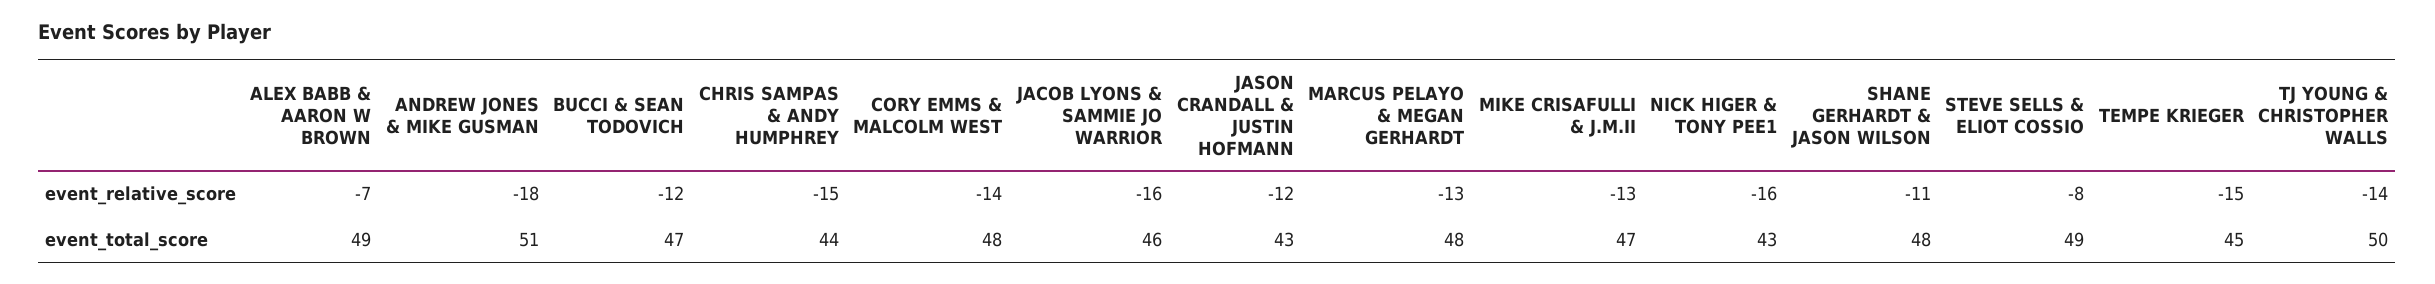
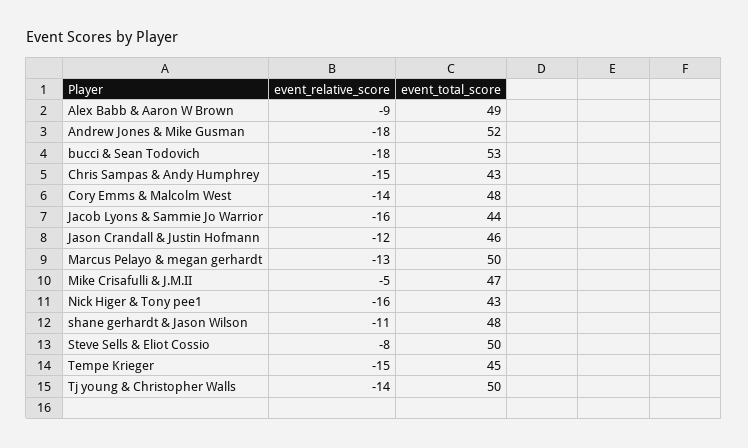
ALEX BABB & AARON W BROWN, event_relative_score: -7 -> -9
BUCCI & SEAN TODOVICH, event_relative_score: -12 -> -18
MIKE CRISAFULLI & J.M.II, event_relative_score: -13 -> -5
ANDREW JONES & MIKE GUSMAN, event_total_score: 51 -> 52
BUCCI & SEAN TODOVICH, event_total_score: 47 -> 53
CHRIS SAMPAS & ANDY HUMPHREY, event_total_score: 44 -> 43
JACOB LYONS & SAMMIE JO WARRIOR, event_total_score: 46 -> 44
JASON CRANDALL & JUSTIN HOFMANN, event_total_score: 43 -> 46
MARCUS PELAYO & MEGAN GERHARDT, event_total_score: 48 -> 50
STEVE SELLS & ELIOT COSSIO, event_total_score: 49 -> 50

